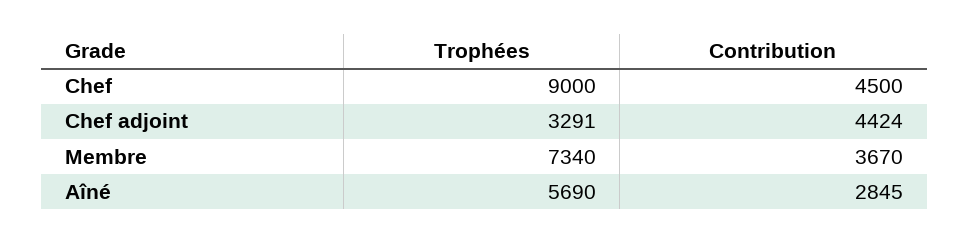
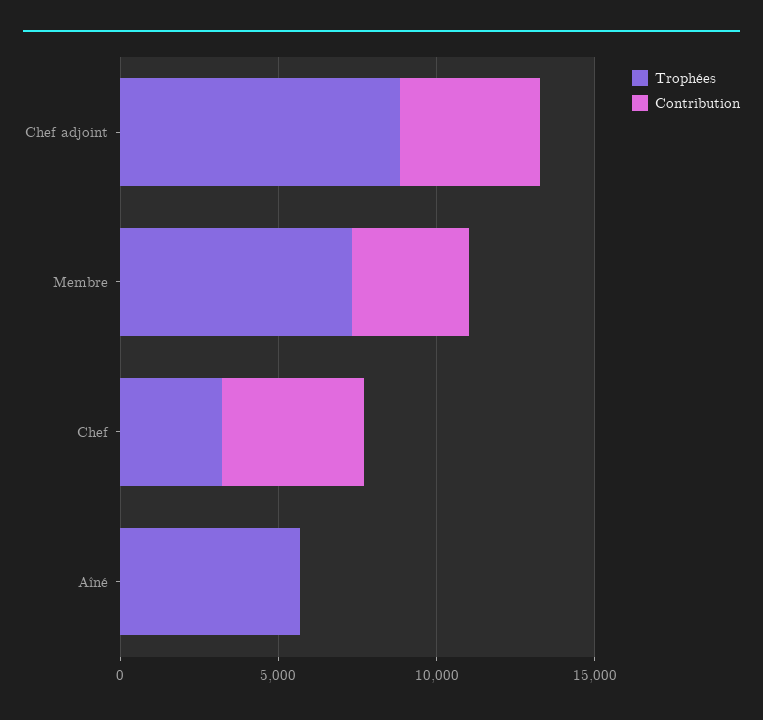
Trophées, Chef: 9000 -> 3000
Trophées, Chef adjoint: 3291 -> 9000
Contribution, Aîné: 2845 -> 0

